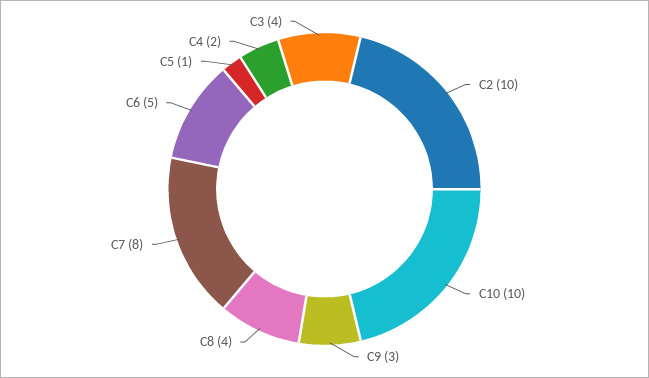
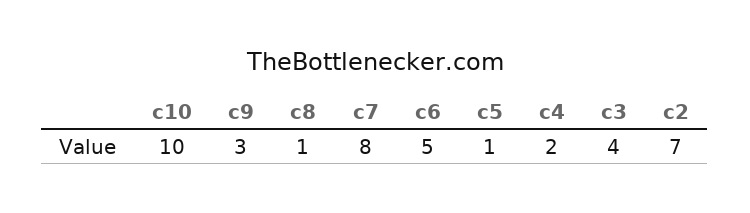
C2: 10 -> 7
C8: 4 -> 1

